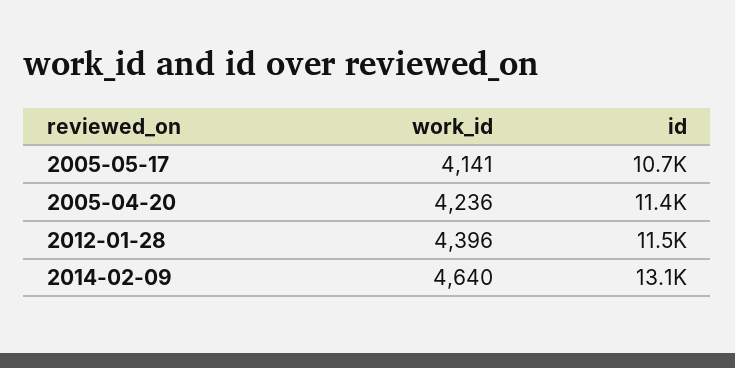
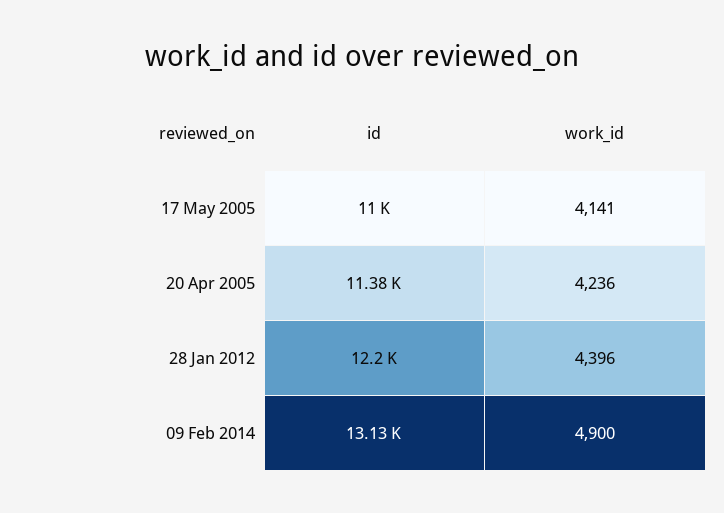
id, 2005-05-17: 10700 -> 11000
id, 2012-01-28: 11500 -> 12200
work_id, 2014-02-09: 4640 -> 4900

